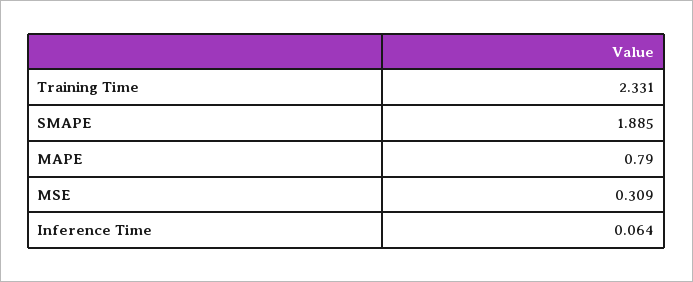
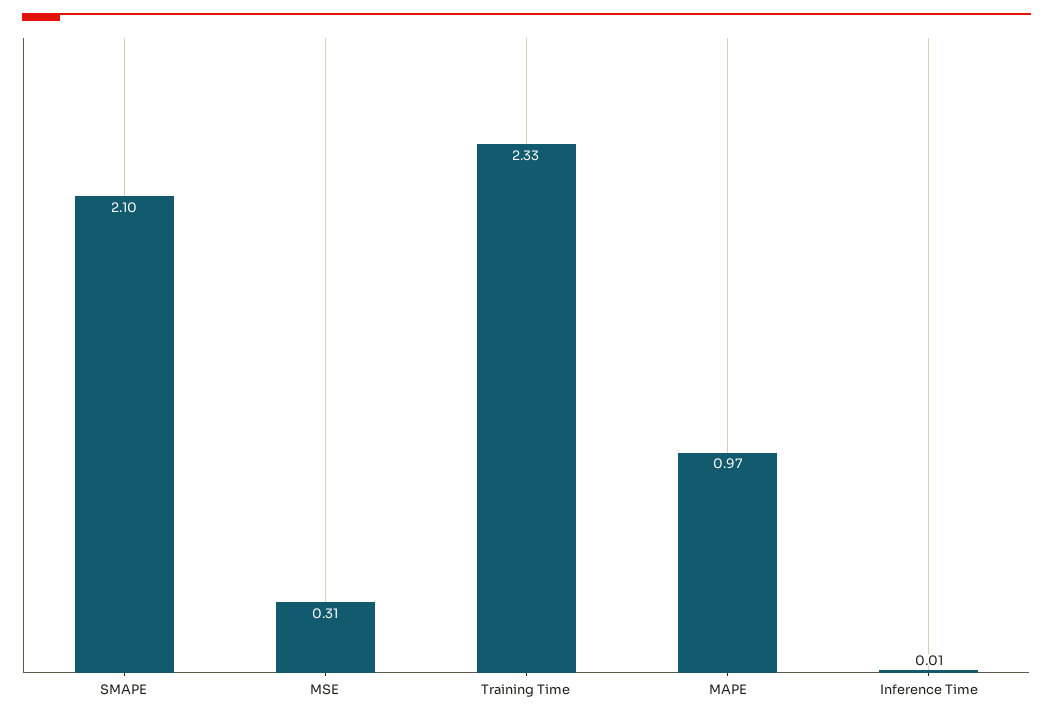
SMAPE: 1.885 -> 2.1
MAPE: 0.79 -> 0.97
Inference Time: 0.064 -> 0.01

